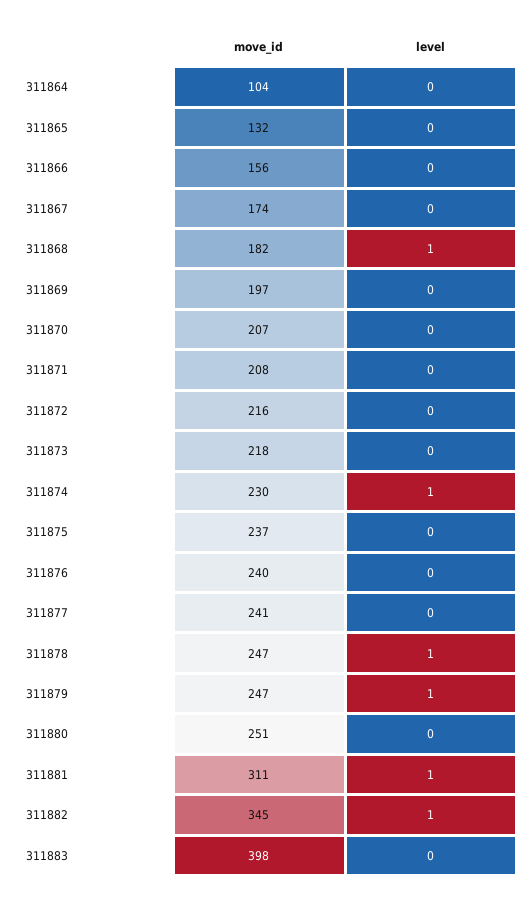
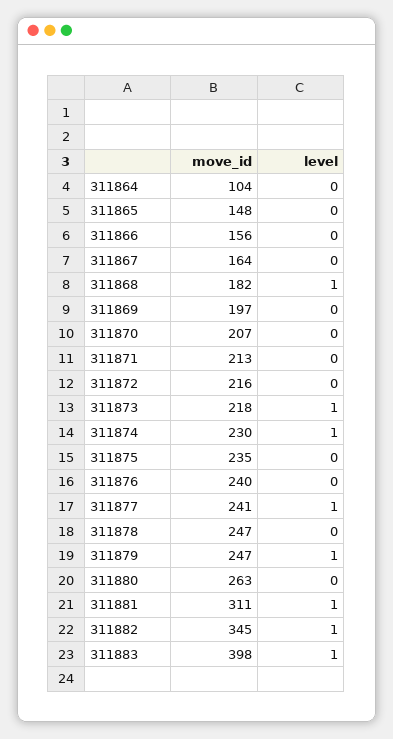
move_id, 311865: 132 -> 148
move_id, 311867: 174 -> 164
move_id, 311871: 208 -> 213
level, 311873: 0 -> 1
move_id, 311875: 237 -> 235
level, 311877: 0 -> 1
level, 311878: 1 -> 0
move_id, 311880: 251 -> 263
level, 311883: 0 -> 1

